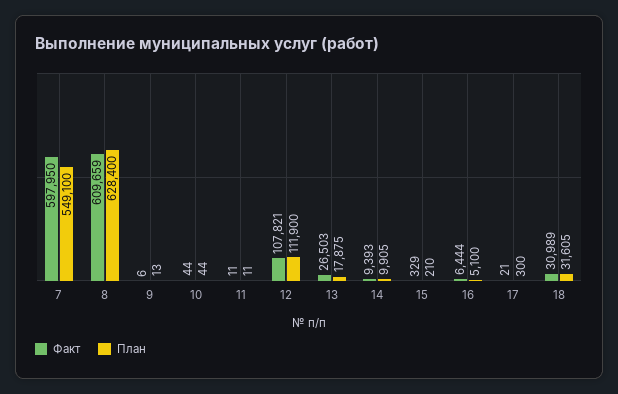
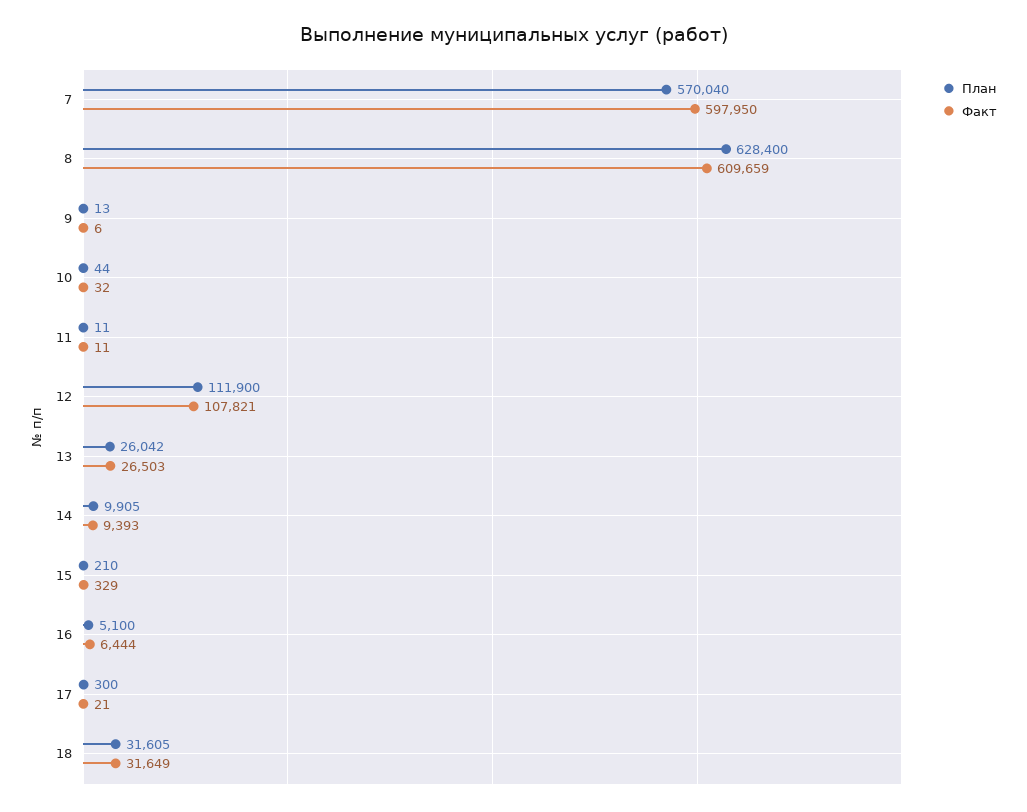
План, 7: 549100 -> 570040
Факт, 10: 44 -> 32
План, 13: 17875 -> 26042
Факт, 18: 30989 -> 31649

